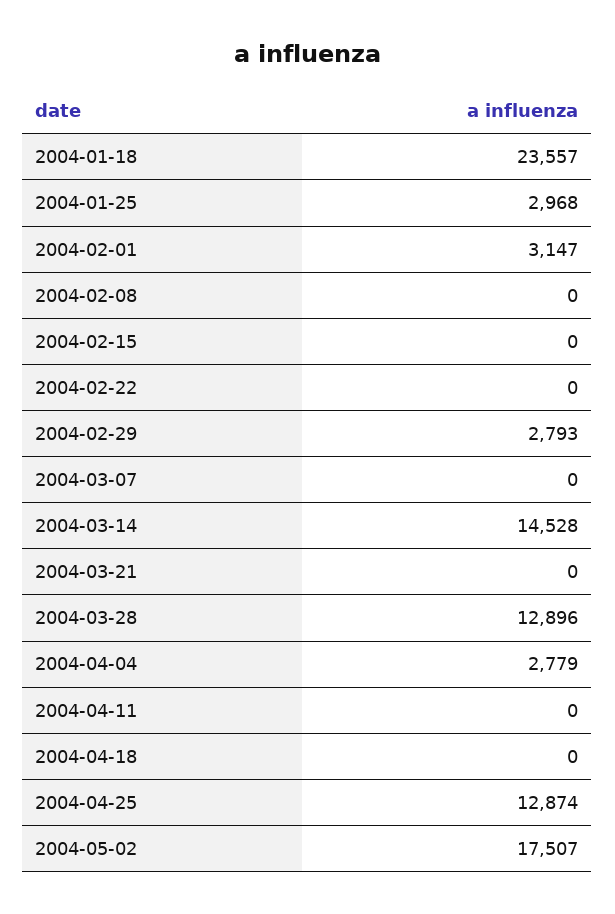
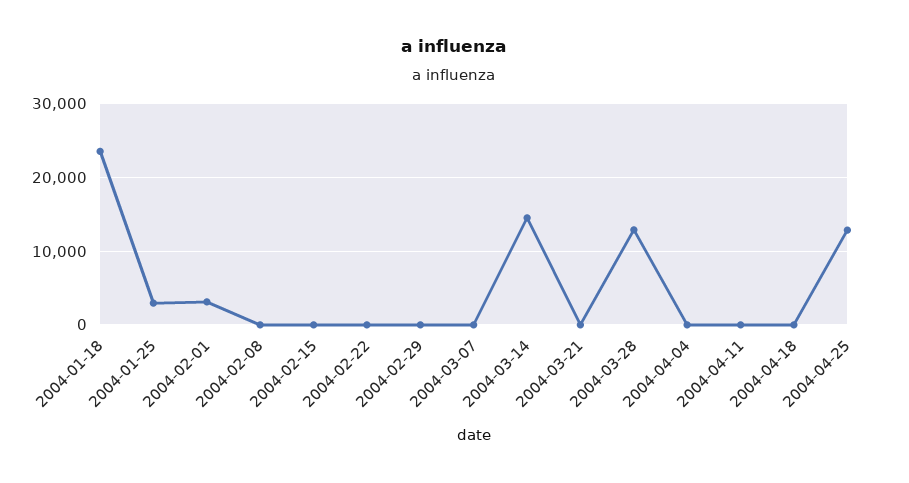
2004-02-29: 2793 -> 0
2004-04-04: 2779 -> 0
2004-05-02: 17507 -> none

